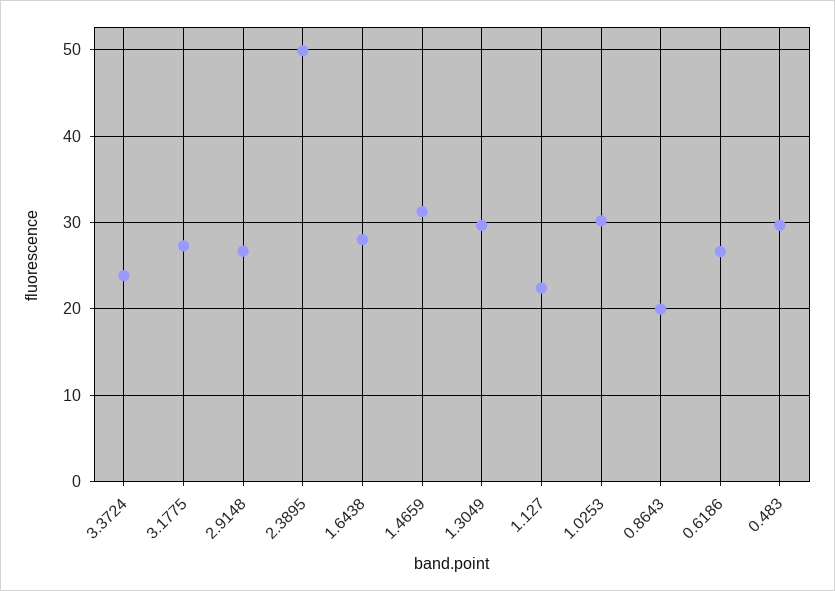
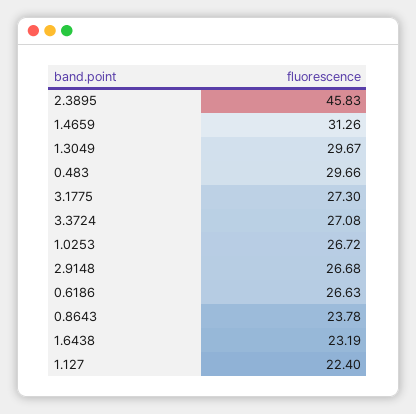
3.3724: 24 -> 27.08
2.3895: 50 -> 45.83
1.6438: 28 -> 23.19
1.0253: 30 -> 26.72
0.8643: 20 -> 23.78

